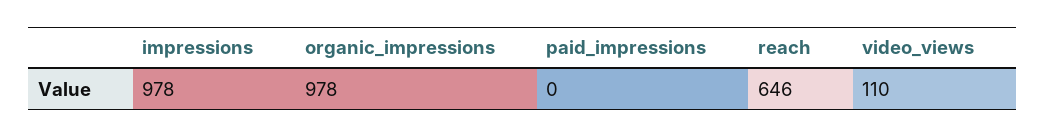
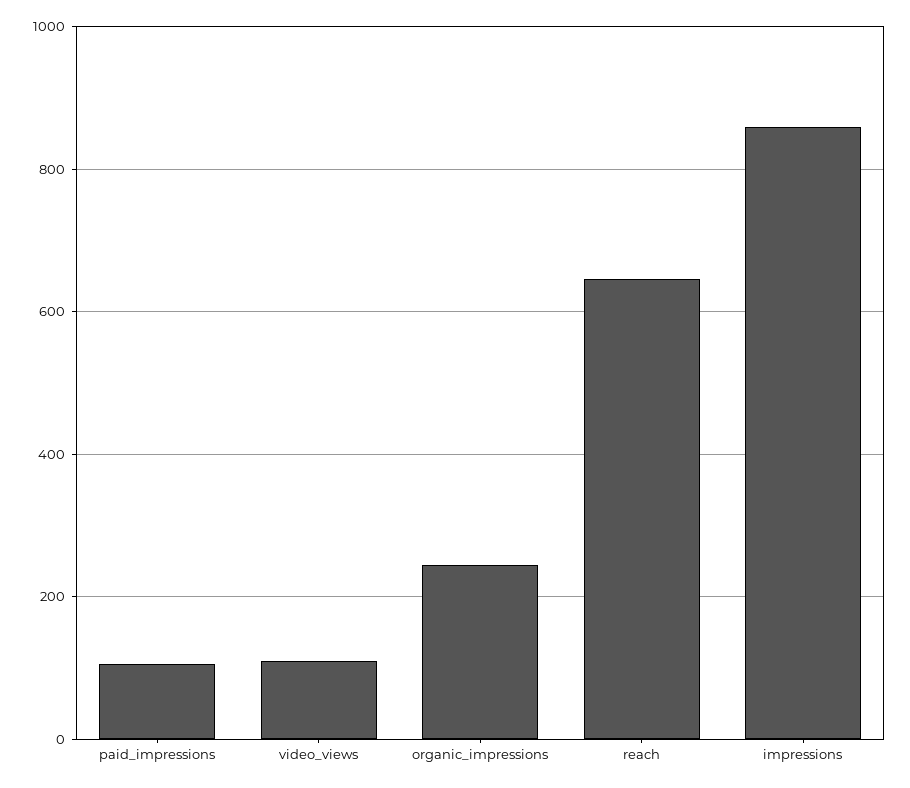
impressions: 978 -> 860
organic_impressions: 978 -> 240
paid_impressions: 0 -> 100

